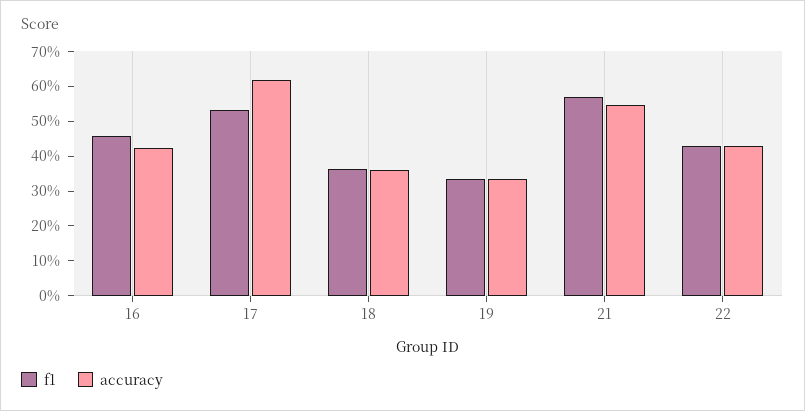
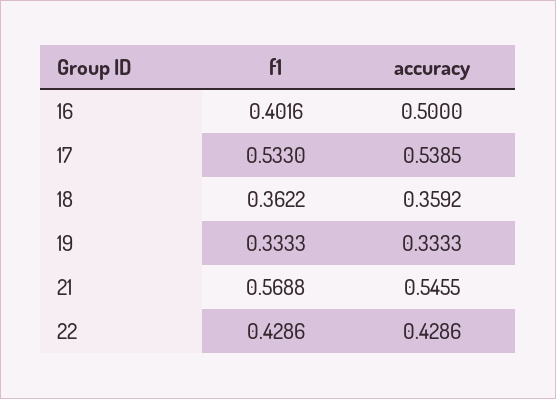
f1, 16: 0.45 -> 0.4016
accuracy, 16: 0.425 -> 0.5
accuracy, 17: 0.625 -> 0.5385

